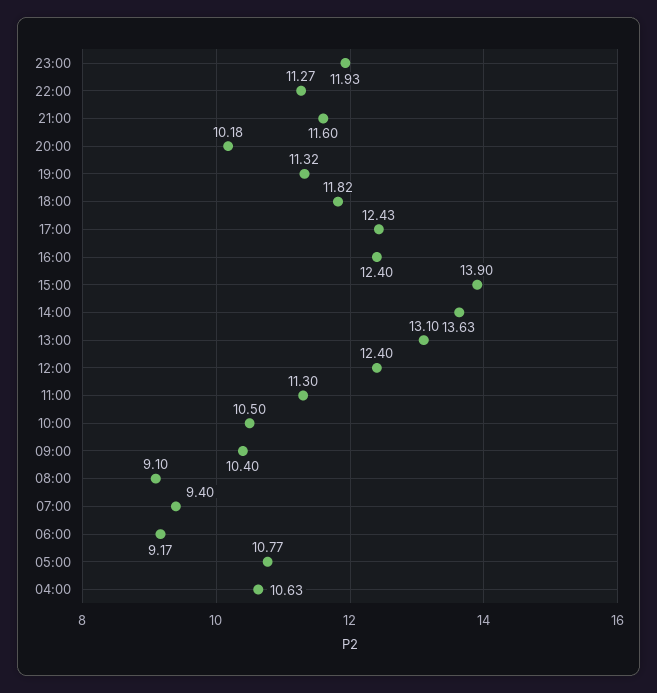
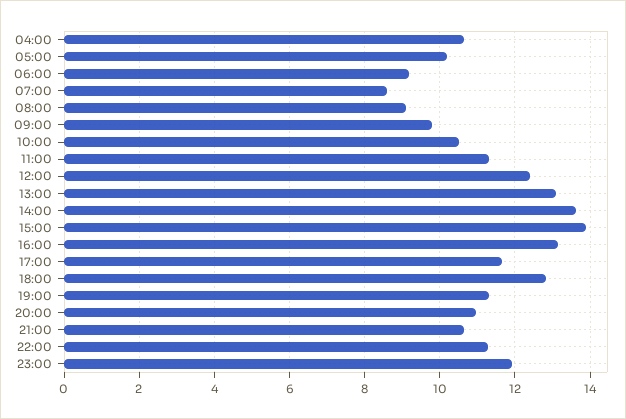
21:00: 11.6 -> 10.6
20:00: 10.18 -> 11
18:00: 11.82 -> 12.8
17:00: 12.43 -> 11.6
16:00: 12.4 -> 13.2
09:00: 10.4 -> 9.8
07:00: 9.4 -> 8.6
05:00: 10.77 -> 10.2

